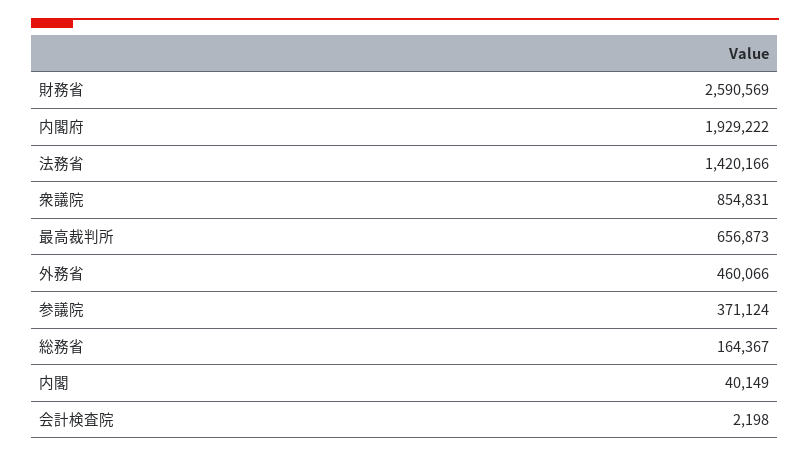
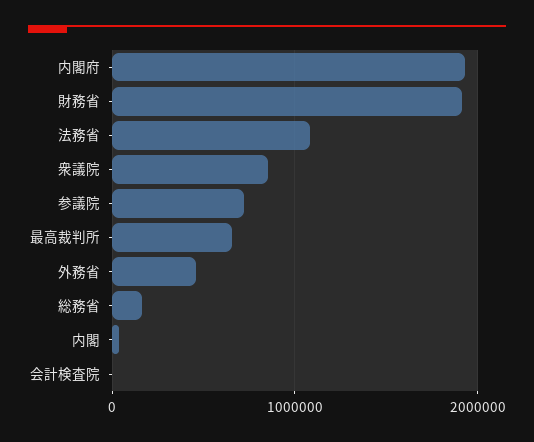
財務省: 2590569 -> 1900000
法務省: 1420166 -> 1100000
参議院: 371124 -> 700000

